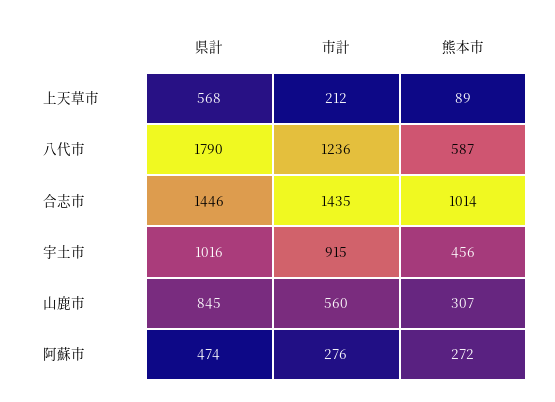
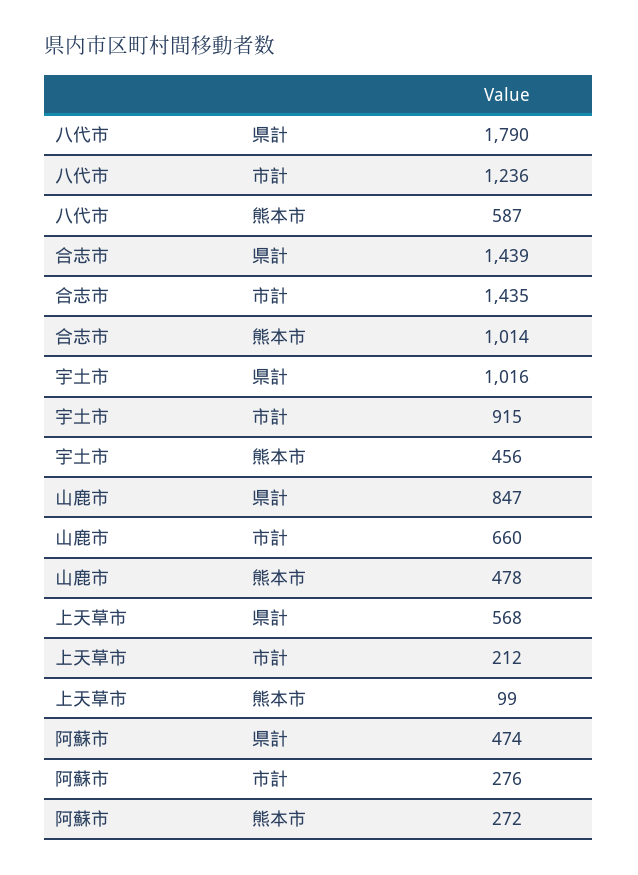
熊本市, 上天草市: 89 -> 99
県計, 合志市: 1446 -> 1439
県計, 山鹿市: 845 -> 847
市計, 山鹿市: 560 -> 660
熊本市, 山鹿市: 307 -> 478

